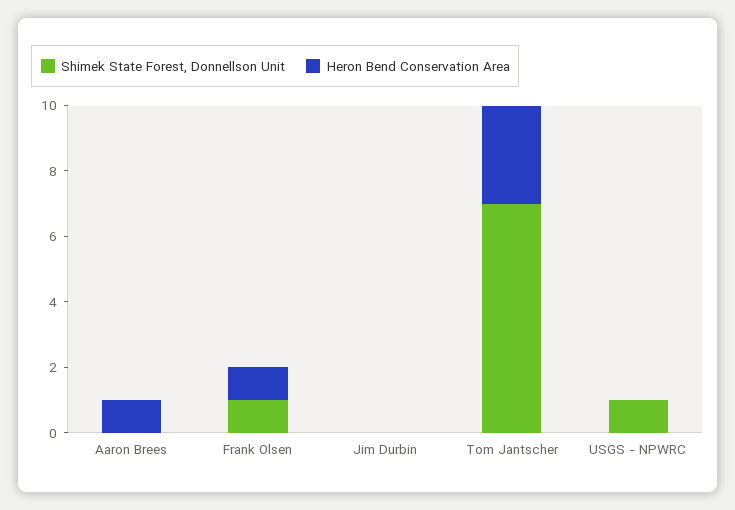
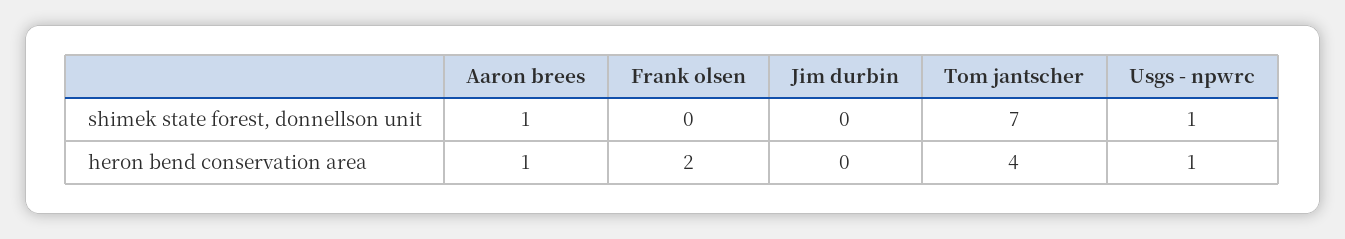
Shimek State Forest, Donnellson Unit, Aaron Brees: 0 -> 1
Shimek State Forest, Donnellson Unit, Frank Olsen: 1 -> 0
Heron Bend Conservation Area, Frank Olsen: 1 -> 2
Heron Bend Conservation Area, Tom Jantscher: 3 -> 4
Heron Bend Conservation Area, USGS - NPWRC: 0 -> 1

